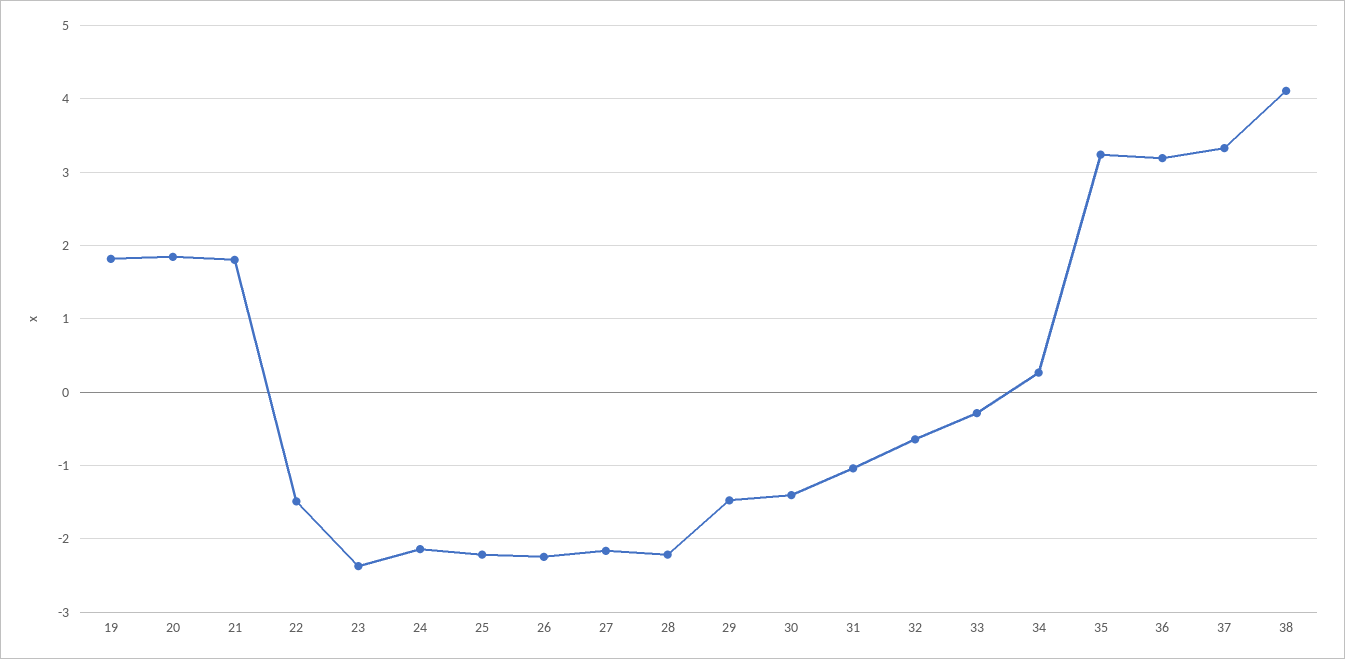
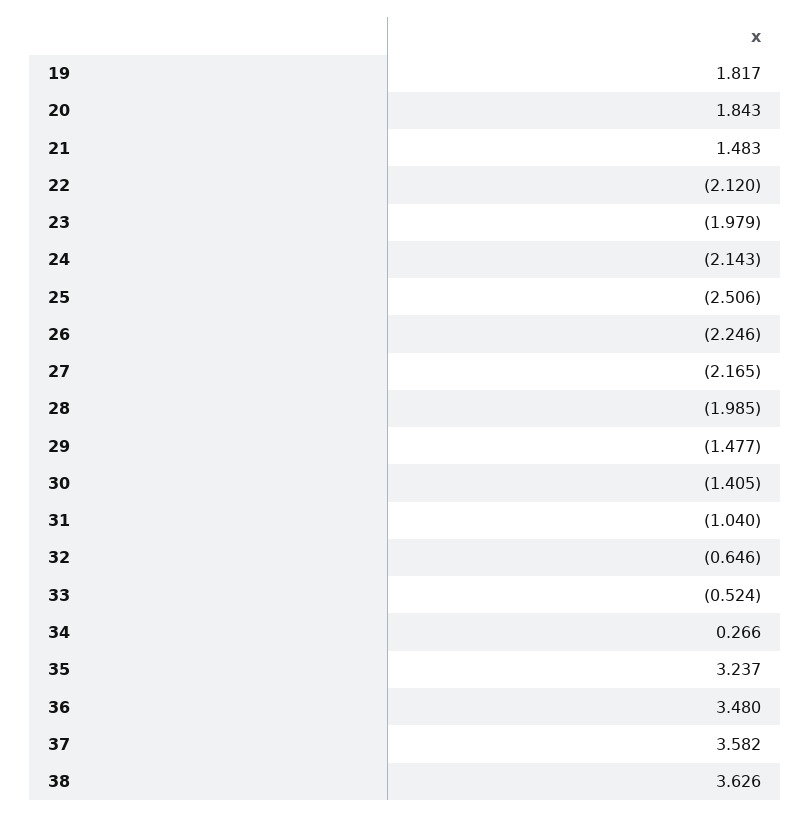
21: 1.8 -> 1.483
22: -1.5 -> -2.12
23: -2.4 -> -1.979
25: -2.2 -> -2.506
28: -2.2 -> -1.985
33: -0.3 -> -0.524
36: 3.2 -> 3.48
37: 3.3 -> 3.582
38: 4.1 -> 3.626

